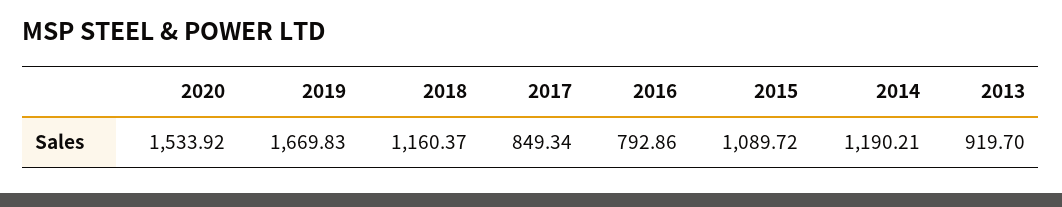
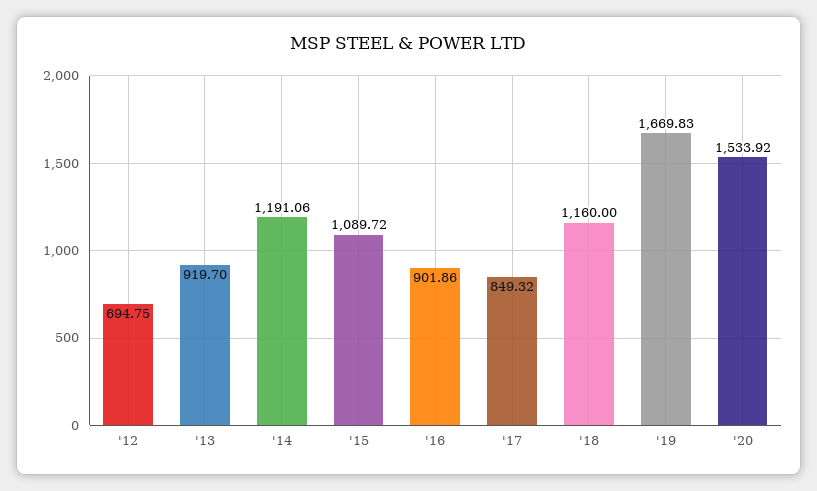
2018: 1160.37 -> 1160
2017: 849.34 -> 849.32
2016: 792.86 -> 901.86
2014: 1190.21 -> 1191.06
'12: none -> 694.75

